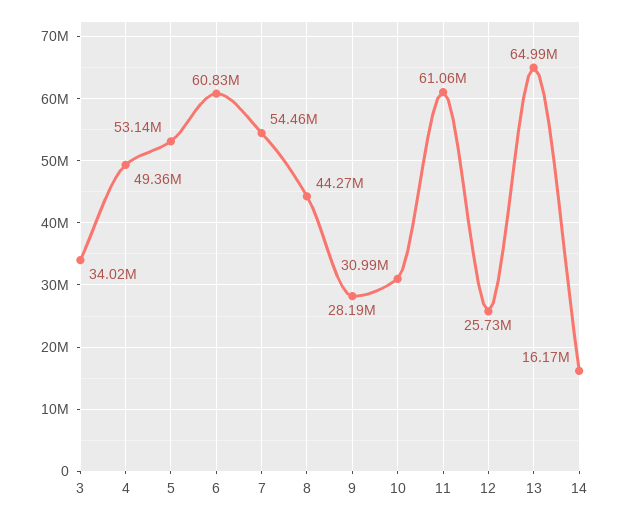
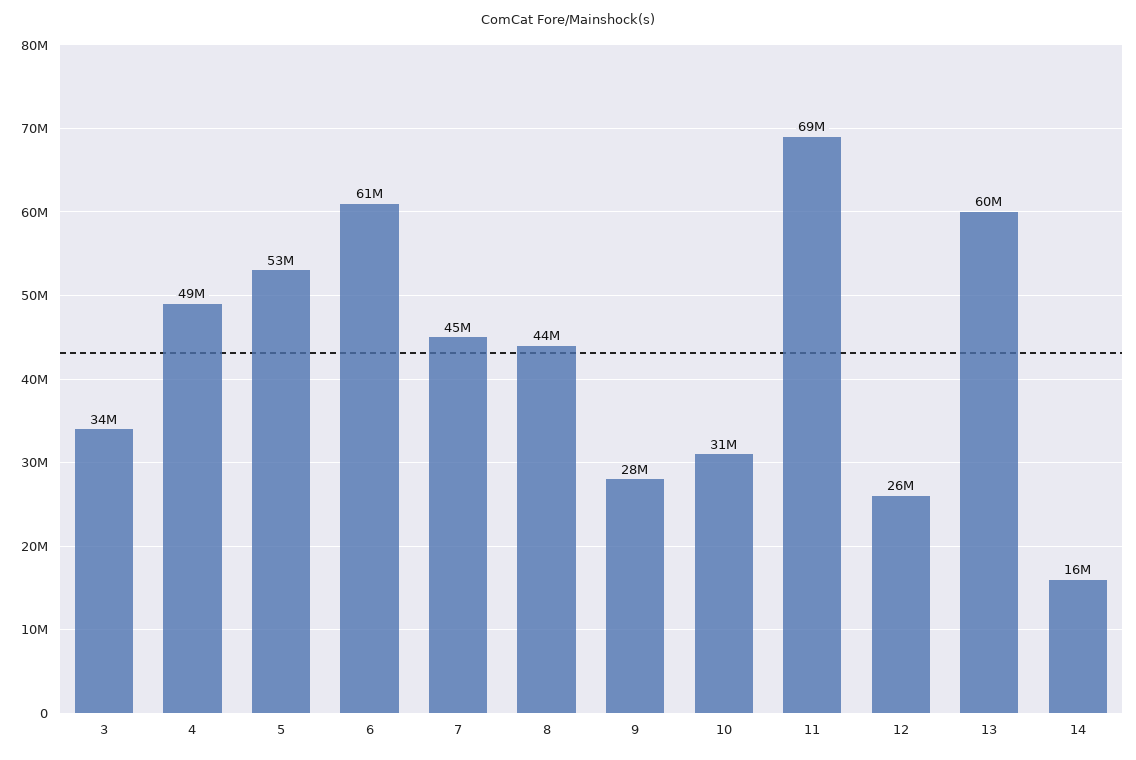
7: 54460000 -> 45000000
11: 61060000 -> 69000000
13: 64990000 -> 60000000

